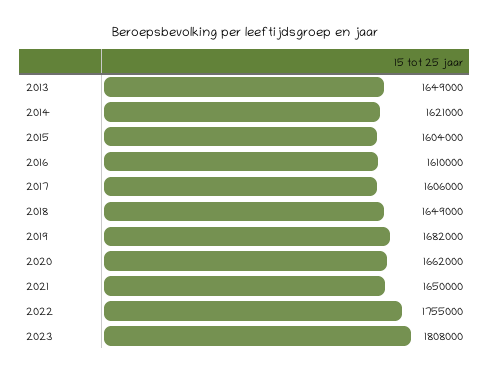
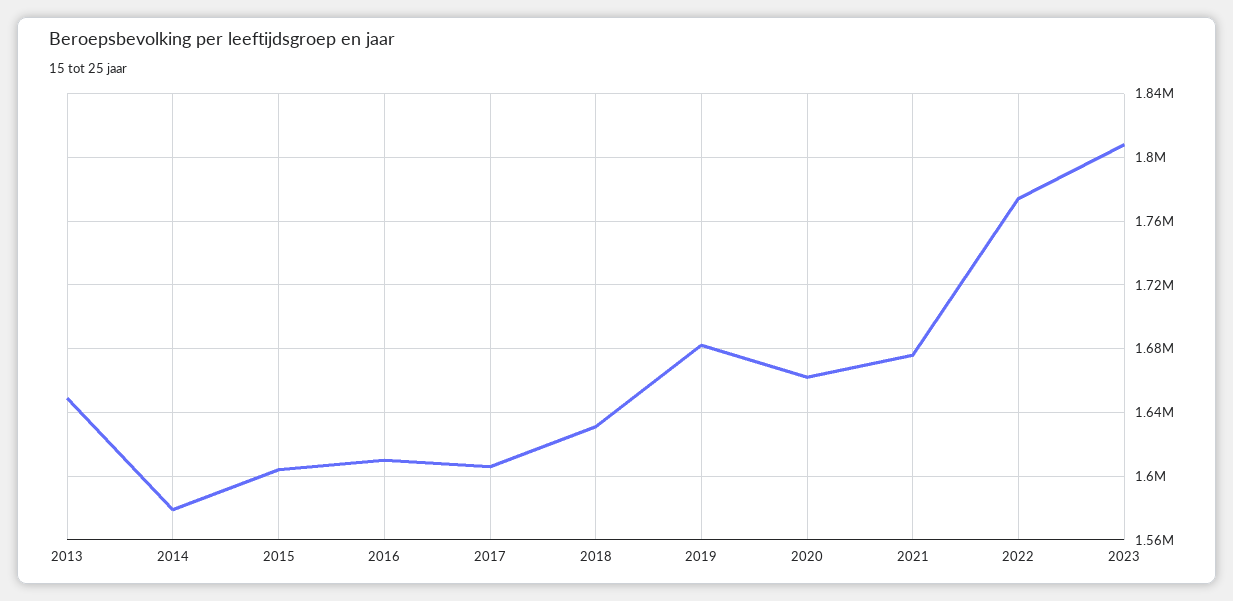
2014: 1621000 -> 1580000
2018: 1649000 -> 1630000
2021: 1650000 -> 1675000
2022: 1755000 -> 1775000

